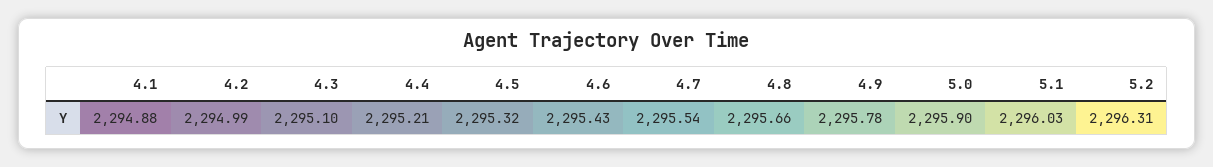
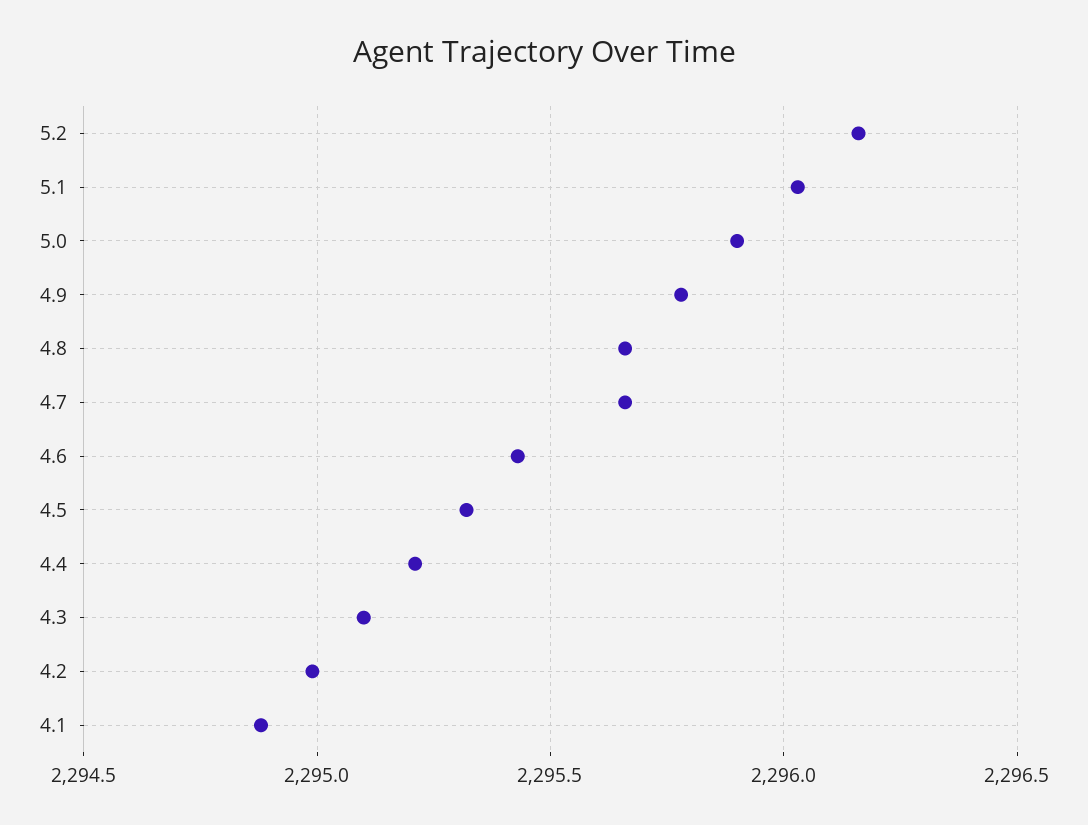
4.7: 2295.54 -> 2295.65
5.2: 2296.31 -> 2296.15

